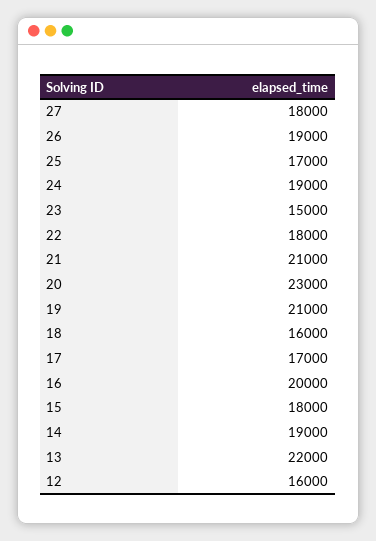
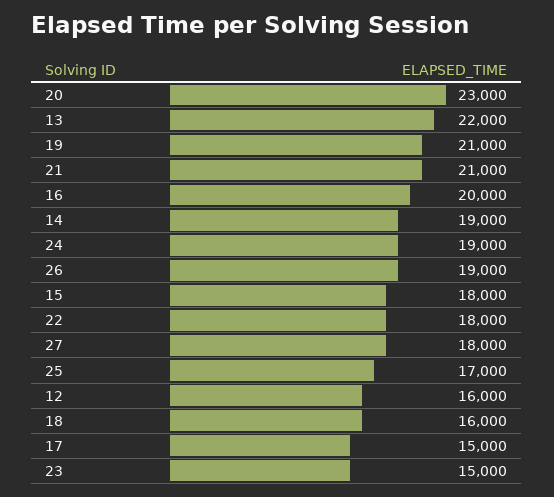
17: 17000 -> 15000

